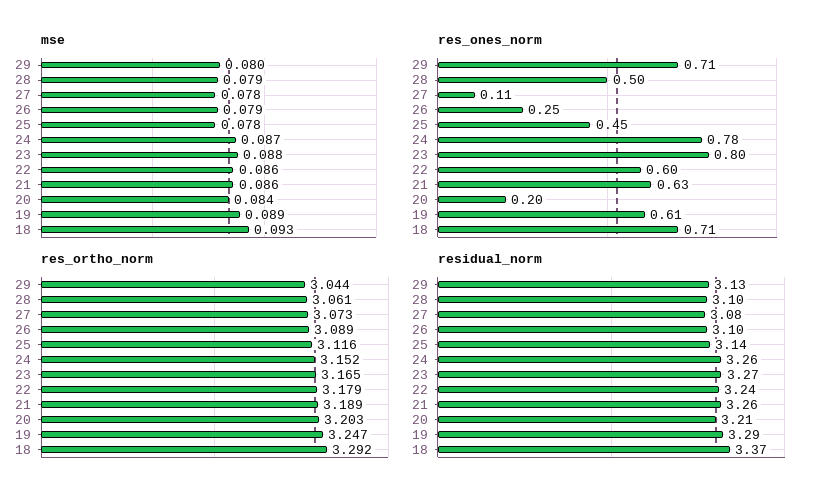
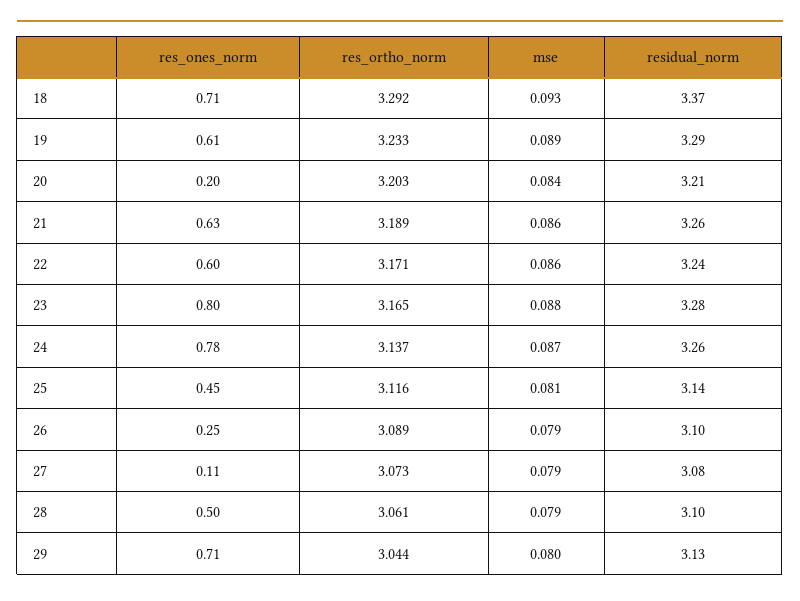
mse, 27: 0.078 -> 0.079
mse, 25: 0.078 -> 0.081
res_ortho_norm, 24: 3.152 -> 3.137
res_ortho_norm, 22: 3.179 -> 3.171
res_ortho_norm, 19: 3.247 -> 3.233
residual_norm, 23: 3.27 -> 3.28

